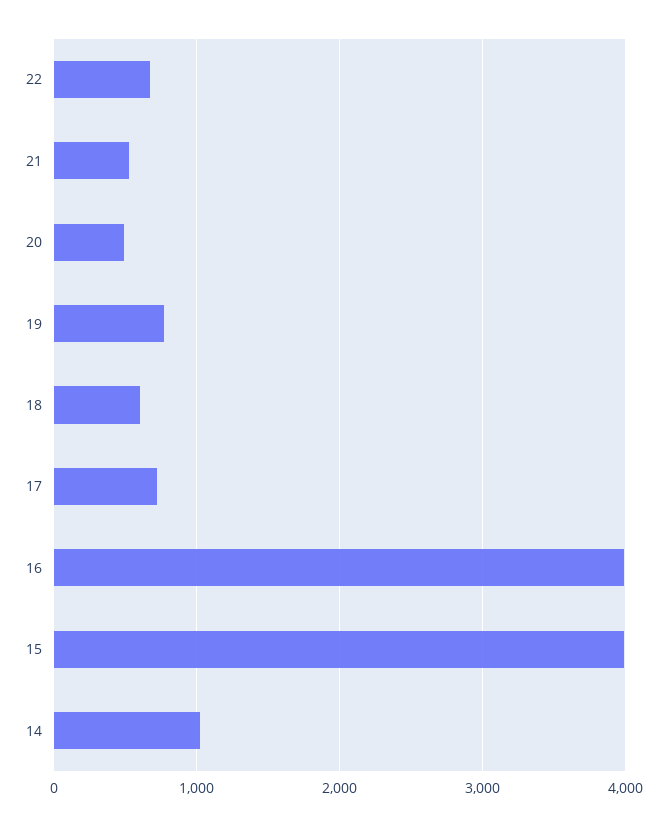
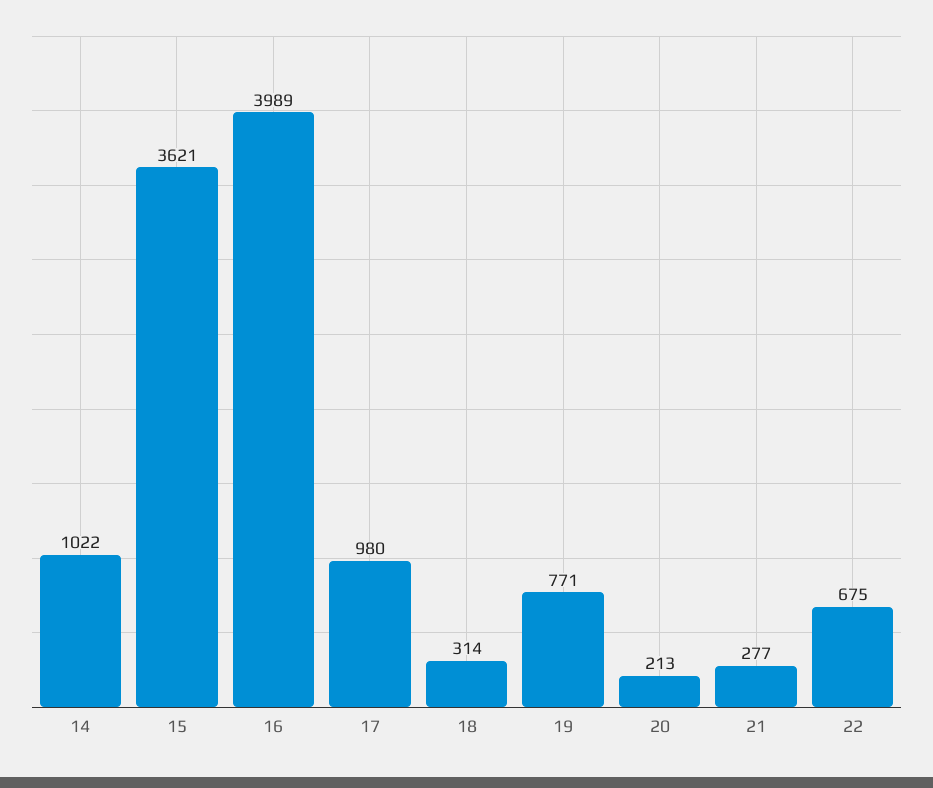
21: 500 -> 277
20: 500 -> 213
18: 600 -> 314
17: 700 -> 980
15: 4000 -> 3621

